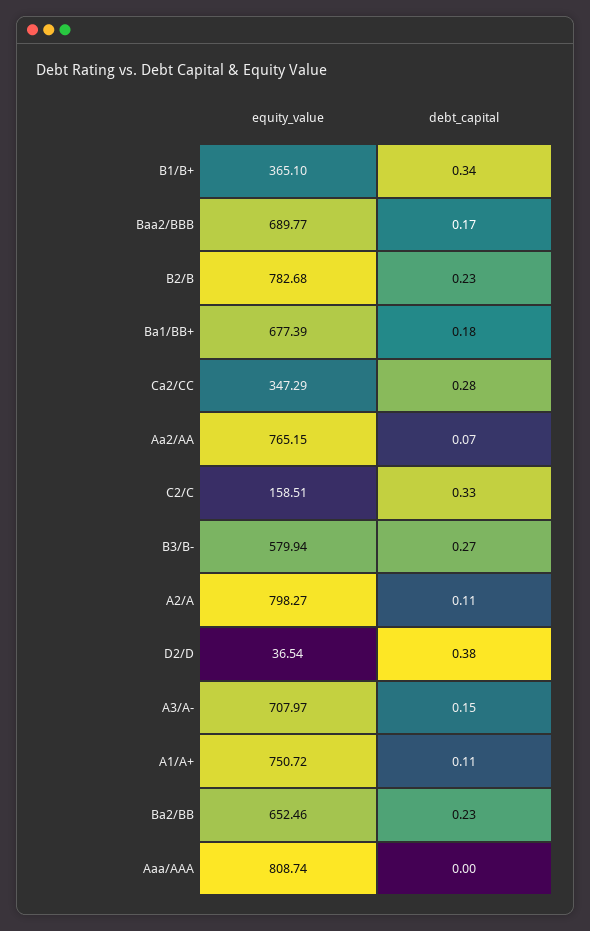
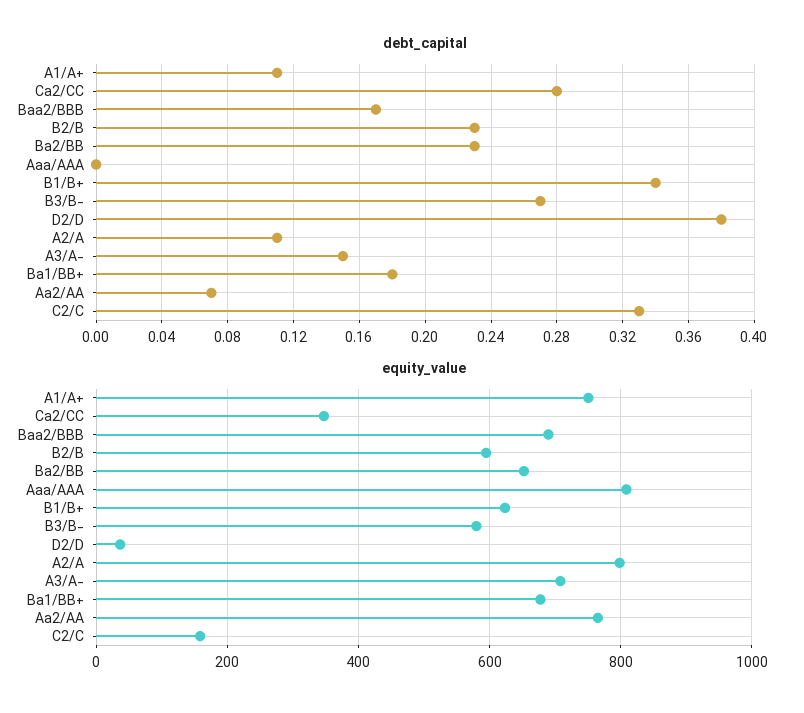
equity_value, B1/B+: 365.1 -> 620
equity_value, B2/B: 782.68 -> 600

